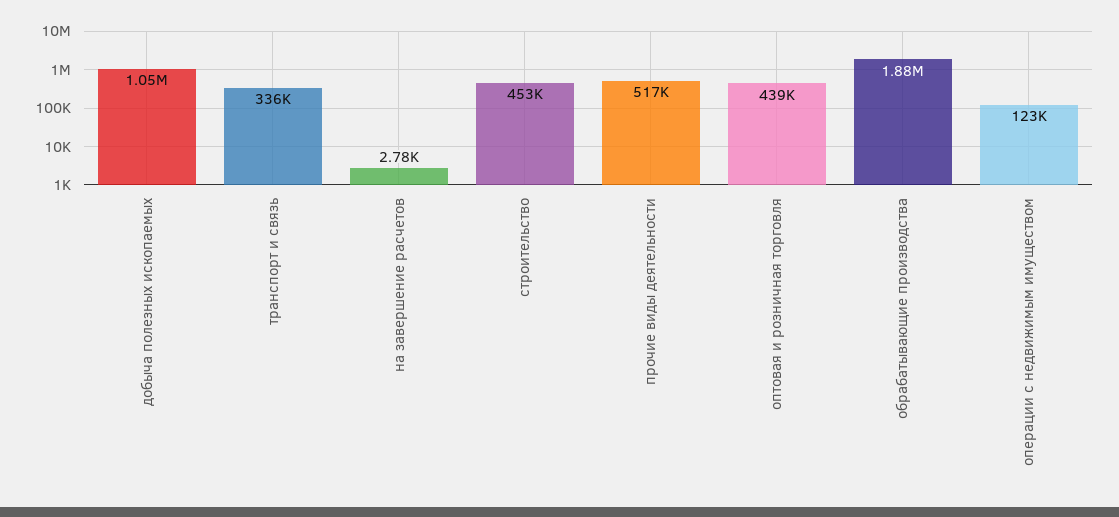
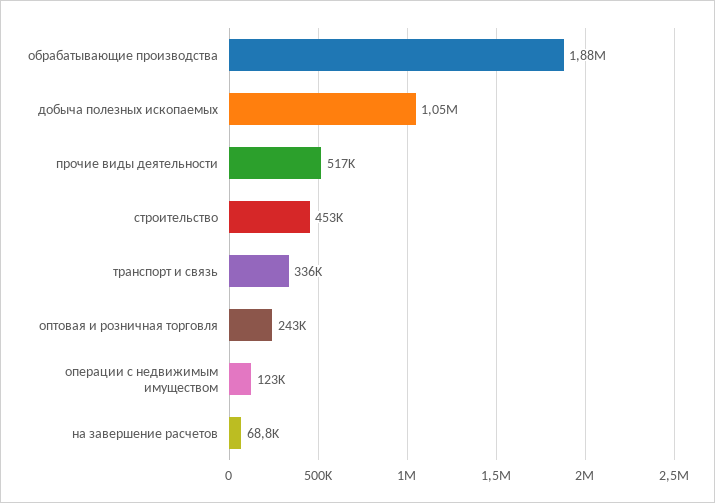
на завершение расчетов: 2780 -> 68800
оптовая и розничная торговля: 439000 -> 243000

